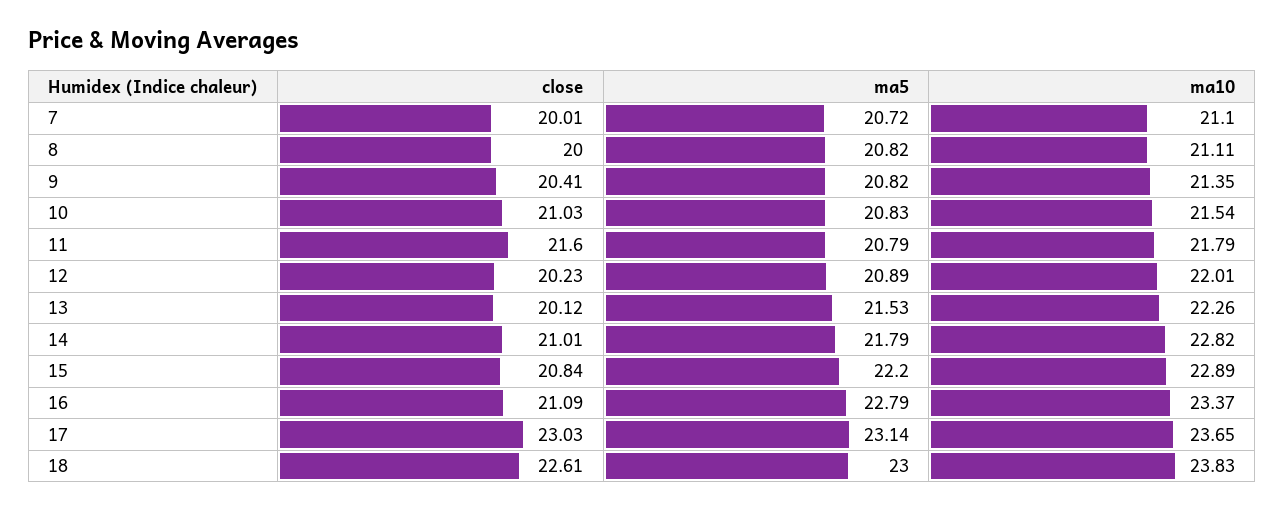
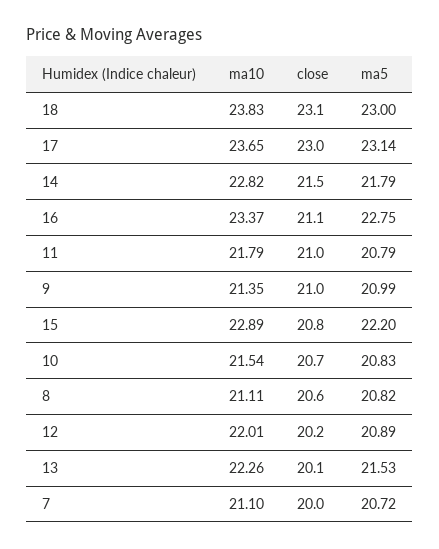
close, 8: 20 -> 20.6
close, 9: 20.41 -> 21
ma5, 9: 20.82 -> 20.99
close, 10: 21.03 -> 20.7
close, 11: 21.6 -> 21
close, 14: 21.01 -> 21.5
ma5, 16: 22.79 -> 22.75
close, 18: 22.61 -> 23.1

